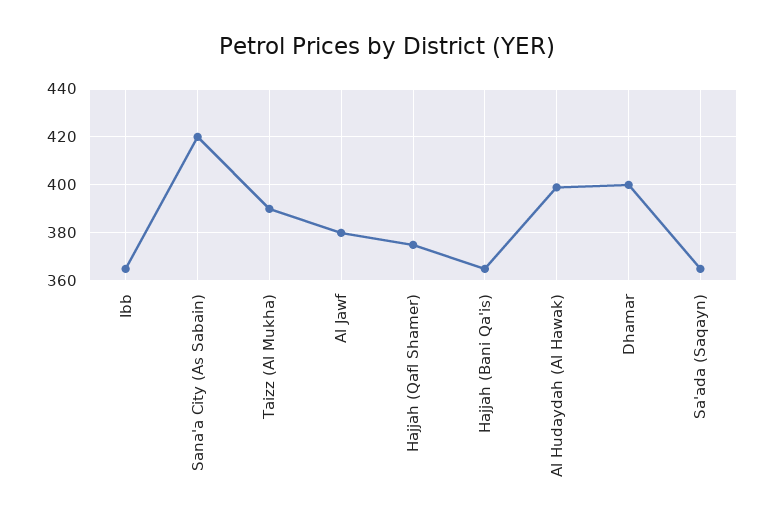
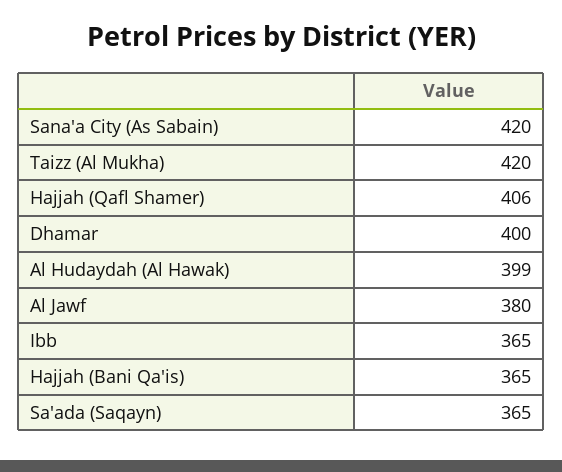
Taizz (Al Mukha): 390 -> 420
Hajjah (Qafl Shamer): 375 -> 406

